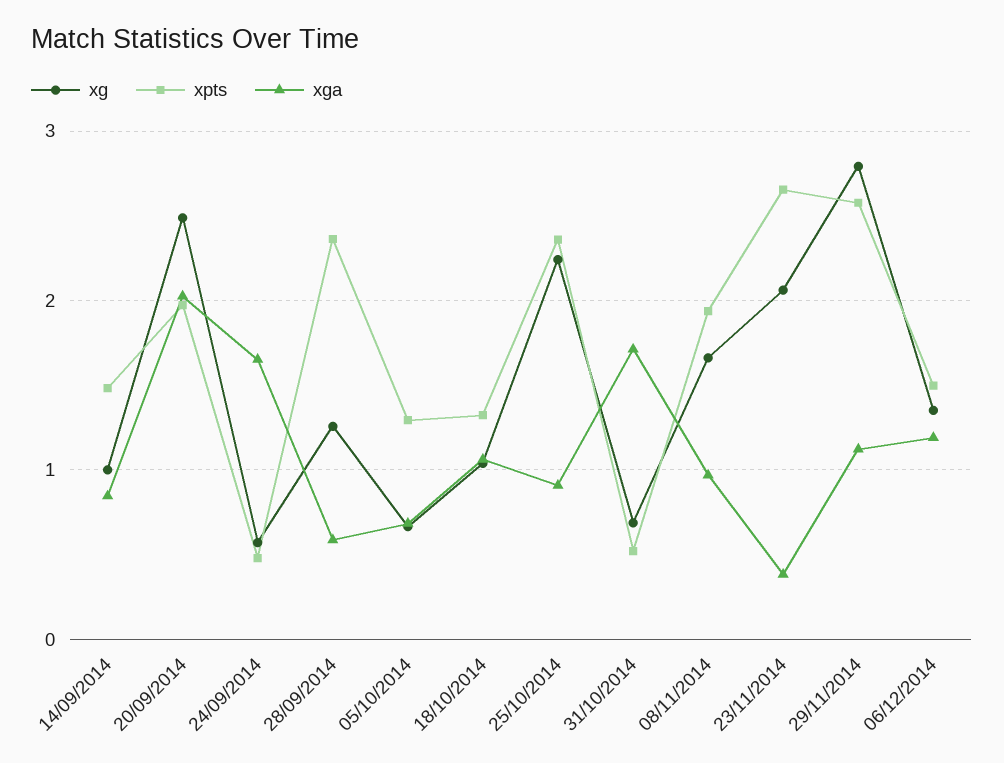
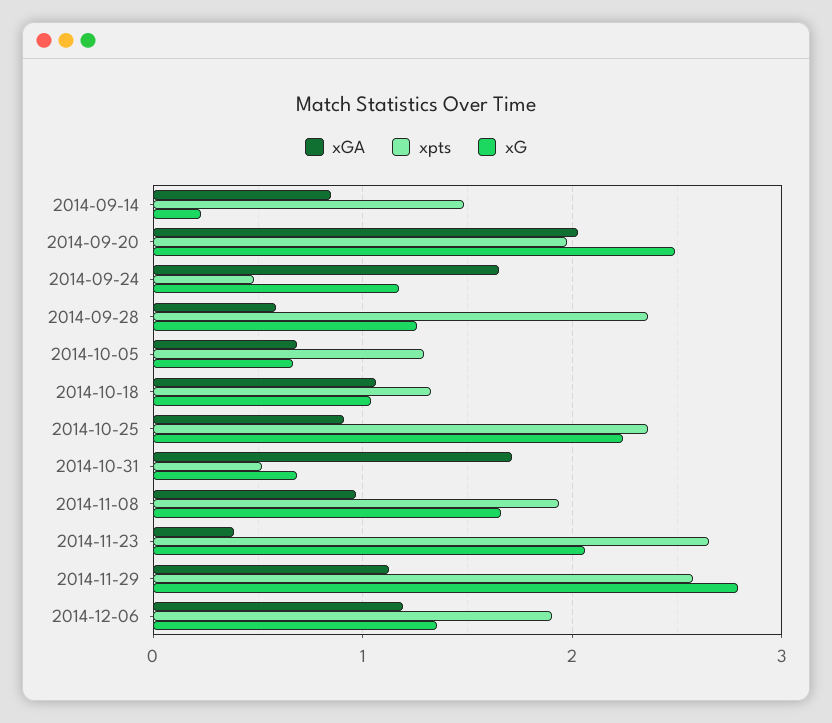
xg, 14/09/2014: 1 -> 0.2
xg, 24/09/2014: 0.6 -> 1.2
xpts, 06/12/2014: 1.5 -> 1.9

